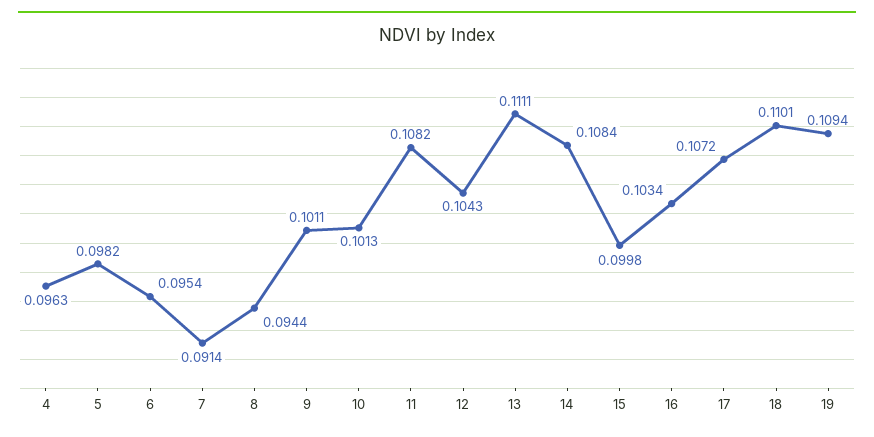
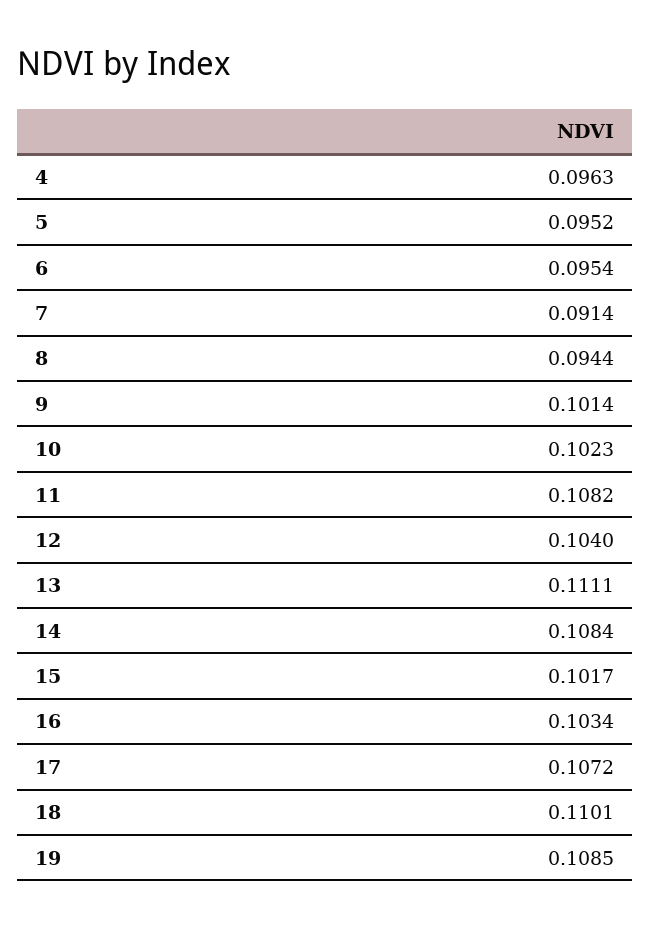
5: 0.0982 -> 0.0952
9: 0.1011 -> 0.1014
10: 0.1013 -> 0.1023
12: 0.1043 -> 0.104
15: 0.0998 -> 0.1017
19: 0.1094 -> 0.1085

